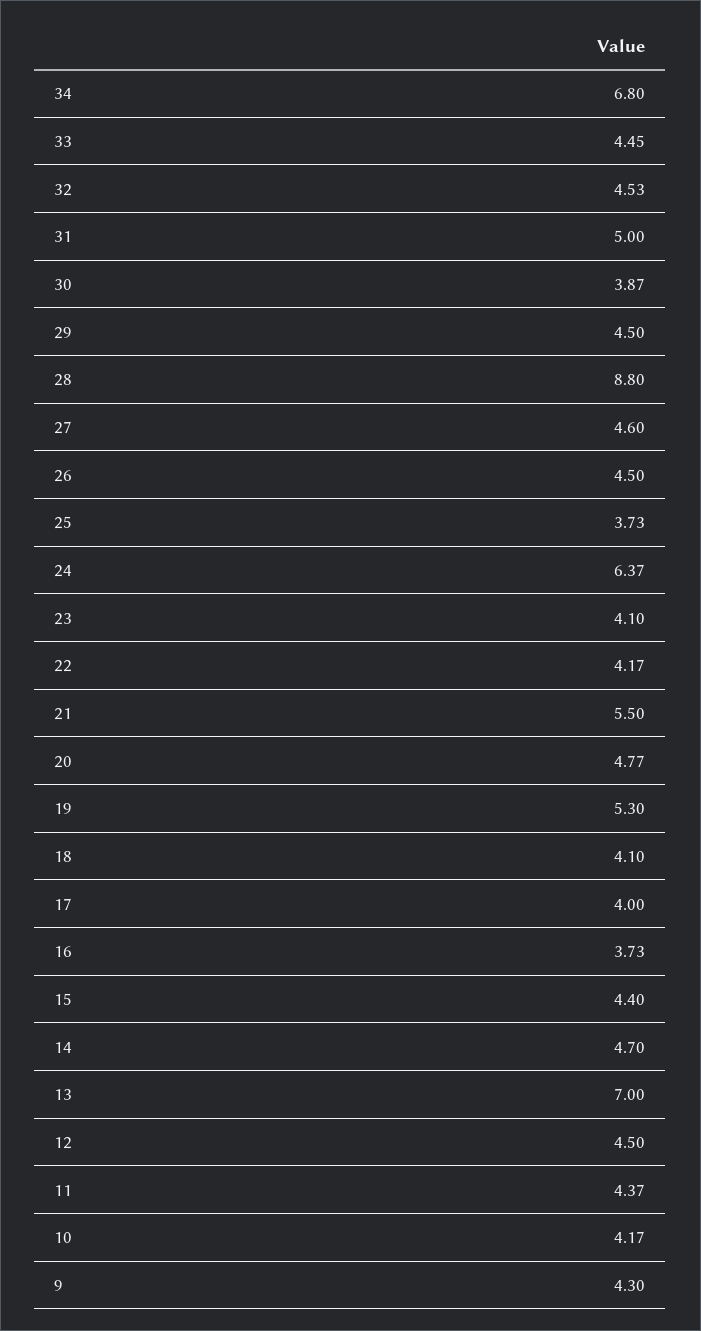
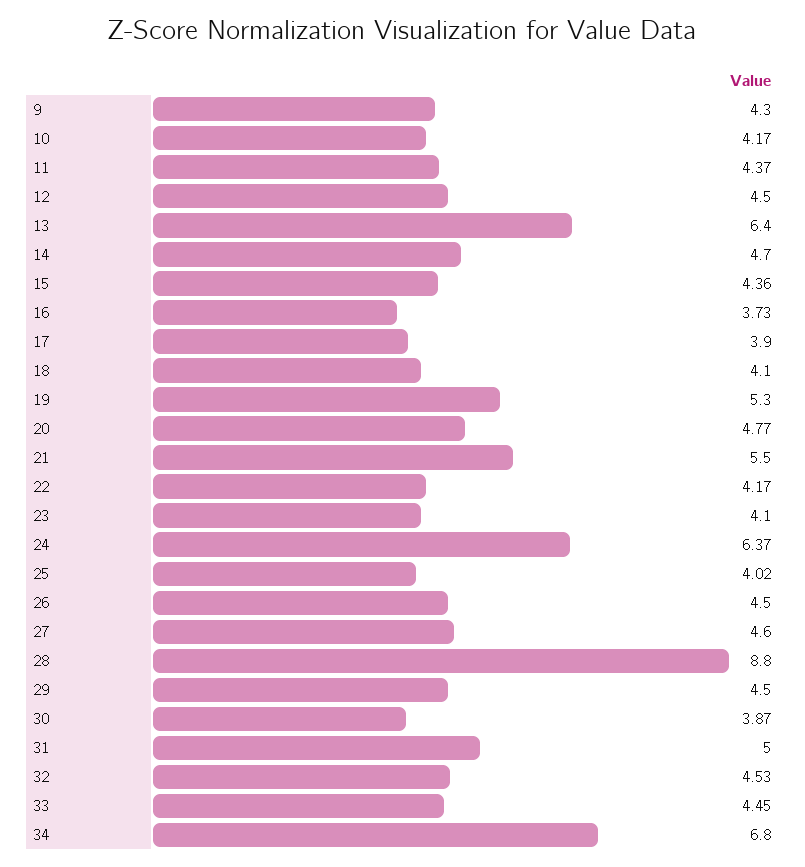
25: 3.73 -> 4.02
17: 4 -> 3.9
15: 4.4 -> 4.36
13: 7 -> 6.4

